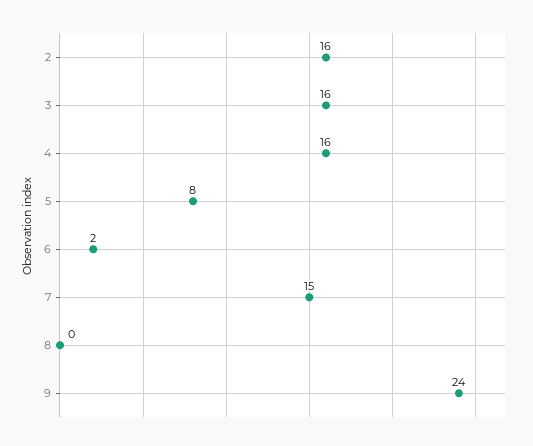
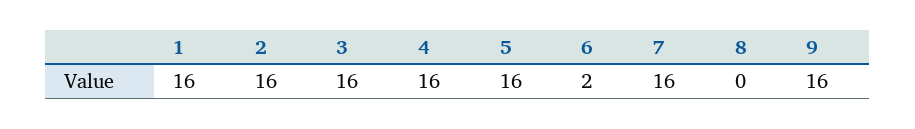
5: 8 -> 16
7: 15 -> 16
9: 24 -> 16
1: none -> 16

